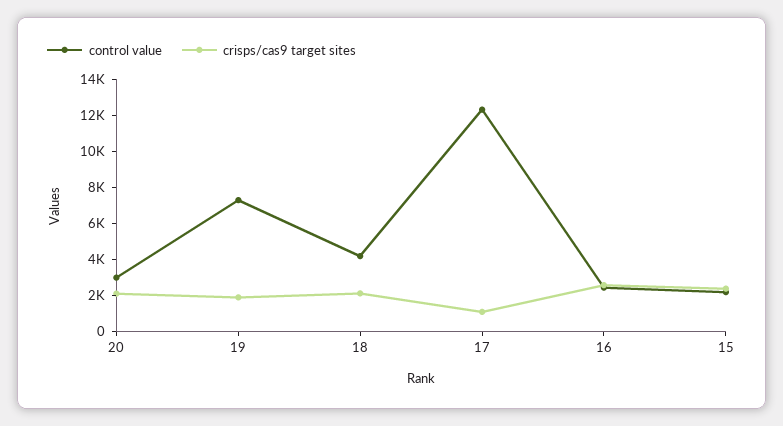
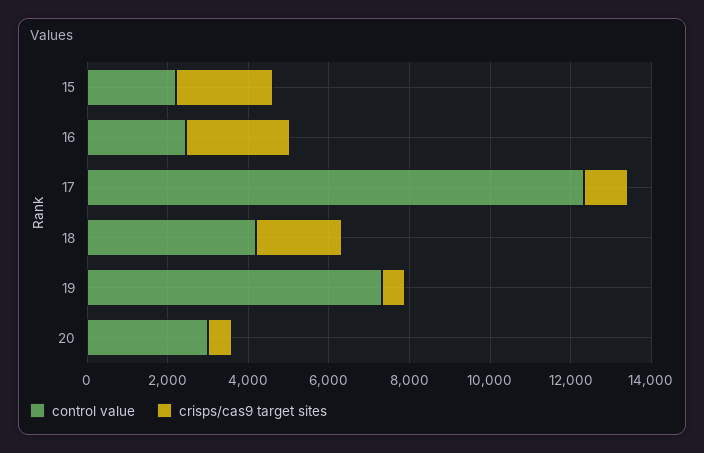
crisps/cas9 target sites, 20: 2000 -> 500
crisps/cas9 target sites, 19: 2000 -> 500

